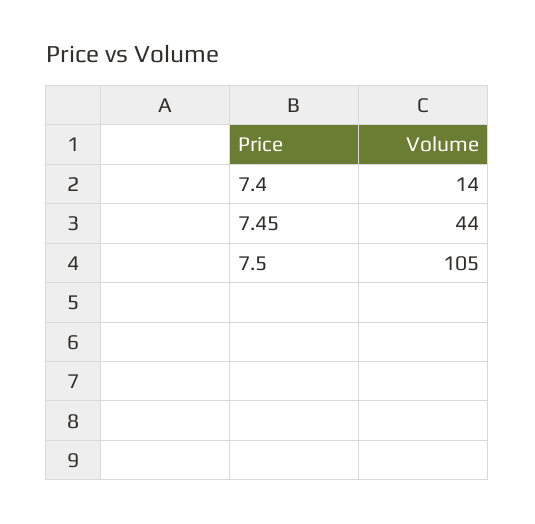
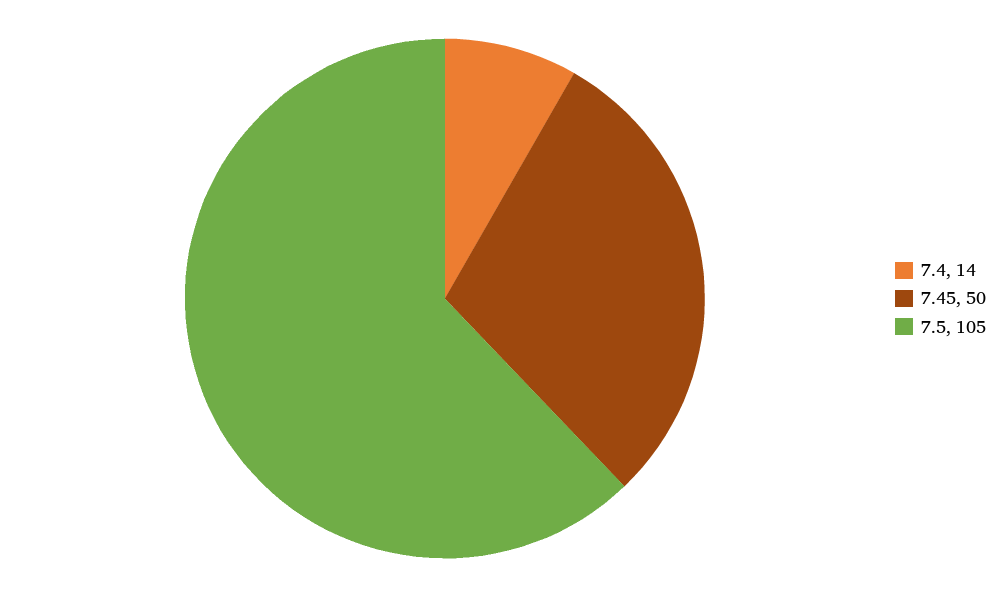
7.45: 44 -> 50

